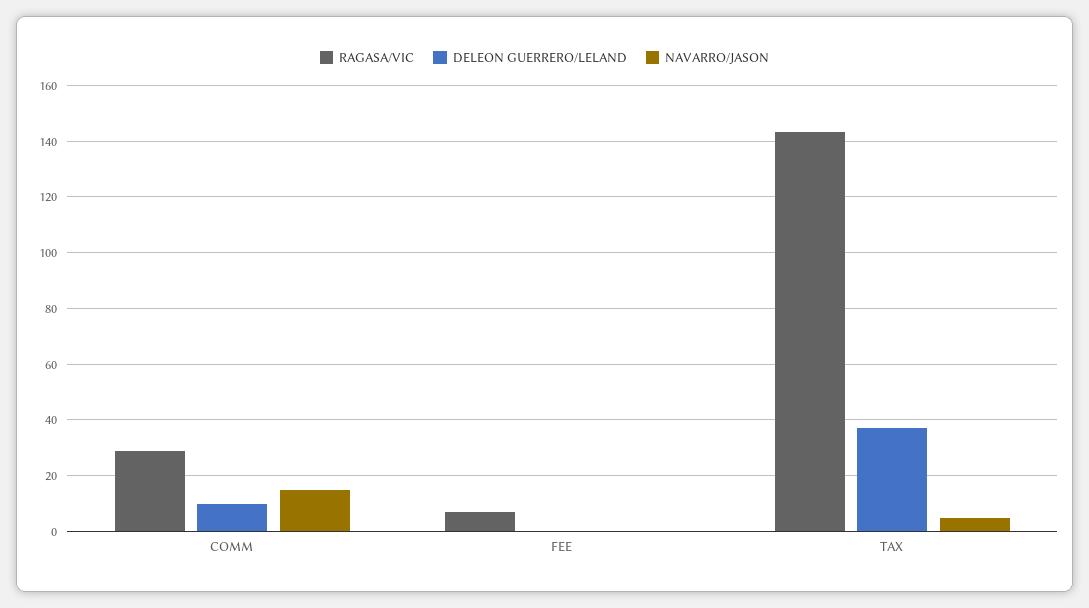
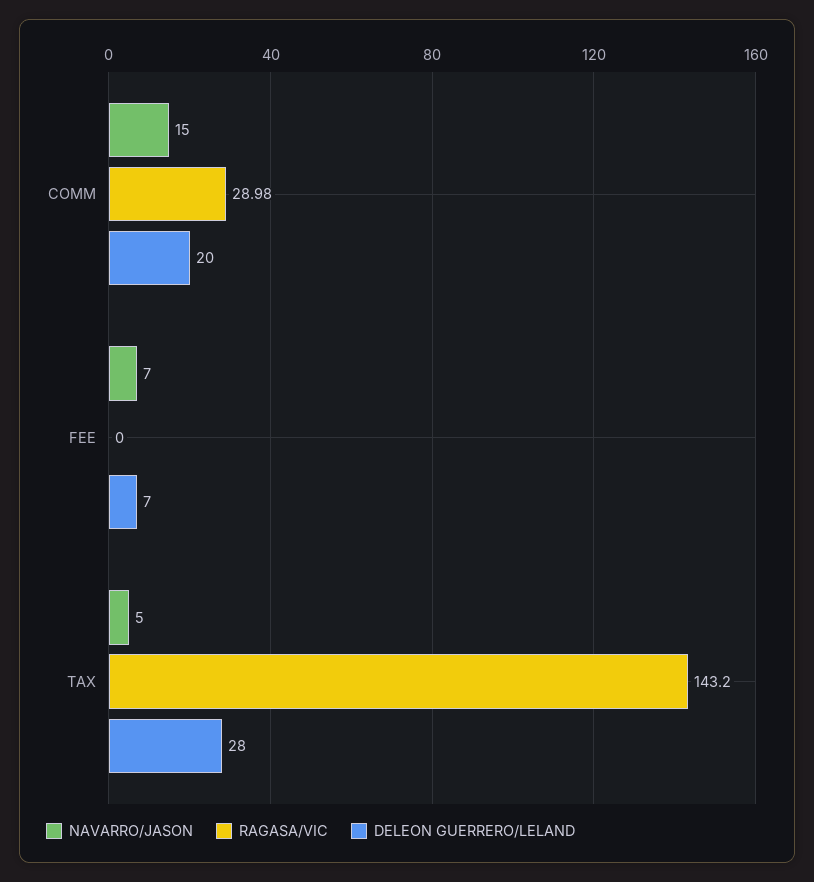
DELEON GUERRERO/LELAND, COMM: 10 -> 20
RAGASA/VIC, FEE: 7.5 -> 0
DELEON GUERRERO/LELAND, FEE: 0 -> 7
NAVARRO/JASON, FEE: 0 -> 7
DELEON GUERRERO/LELAND, TAX: 37.5 -> 28

